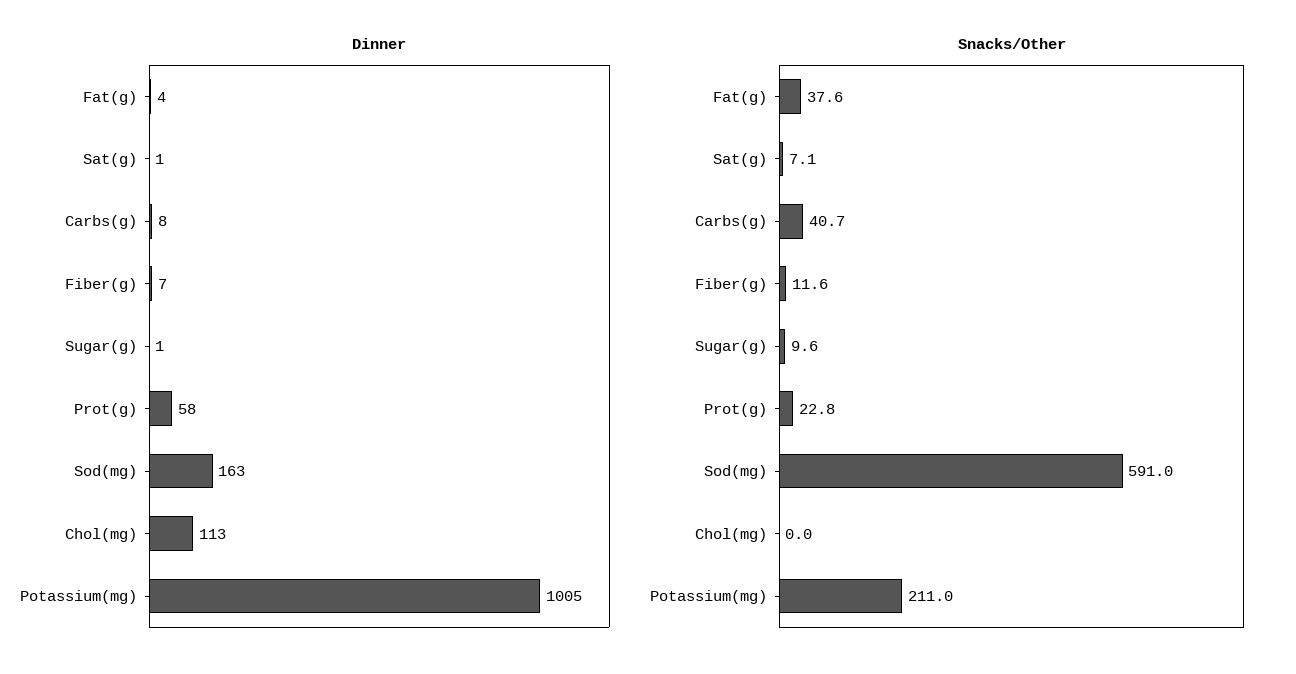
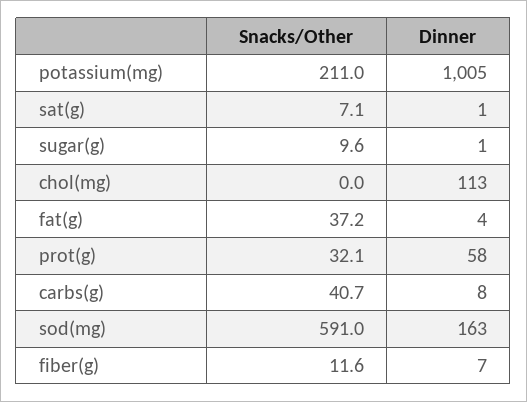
Snacks/Other, Fat(g): 37.6 -> 37.2
Snacks/Other, Prot(g): 22.8 -> 32.1

